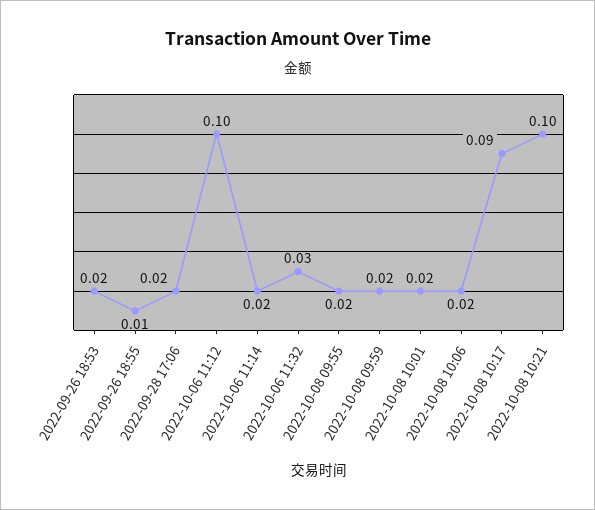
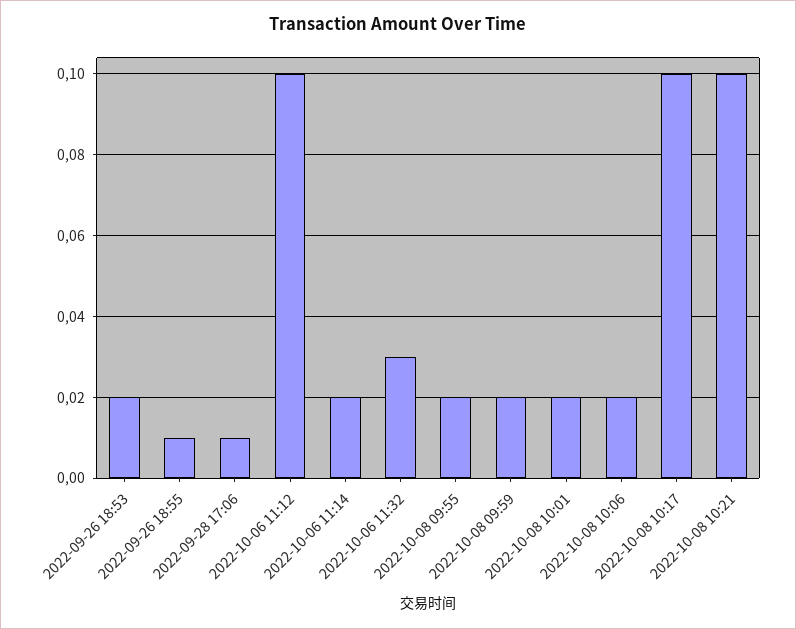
2022-09-28 17:06: 0.02 -> 0.01
2022-10-08 10:17: 0.09 -> 0.1

